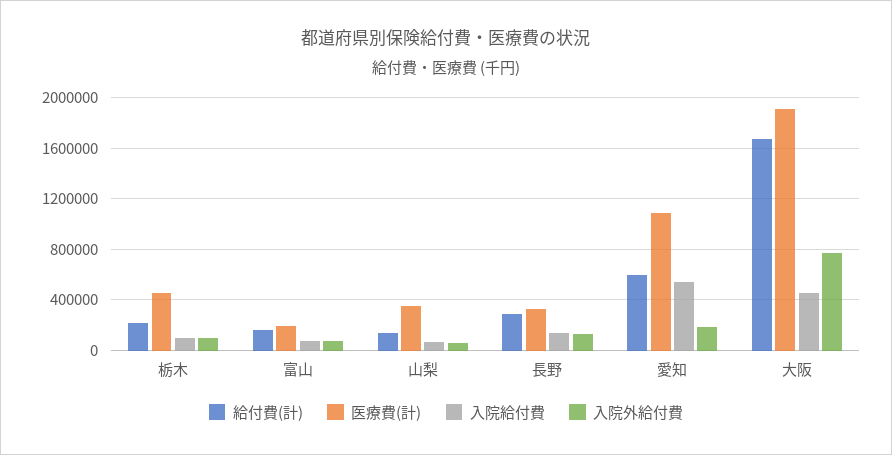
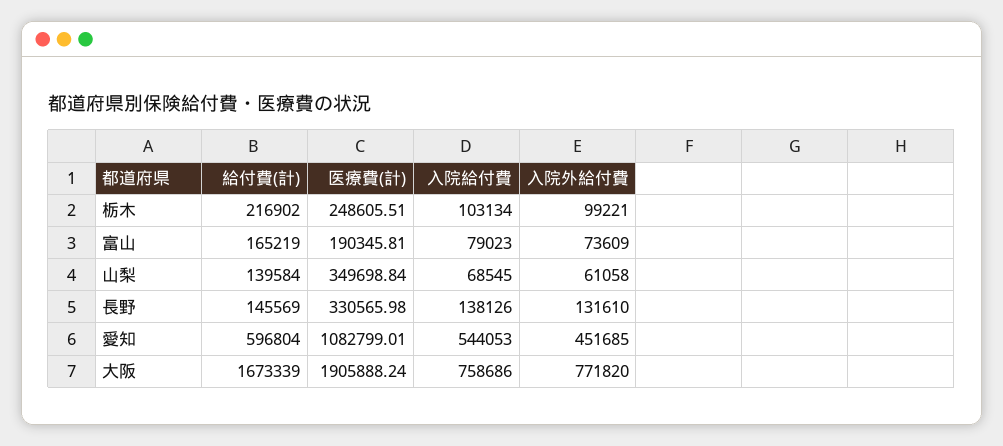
医療費(計), 栃木: 450000 -> 248605.51
給付費(計), 長野: 300000 -> 145569
入院外給付費, 愛知: 200000 -> 451685
入院給付費, 大阪: 450000 -> 758686

